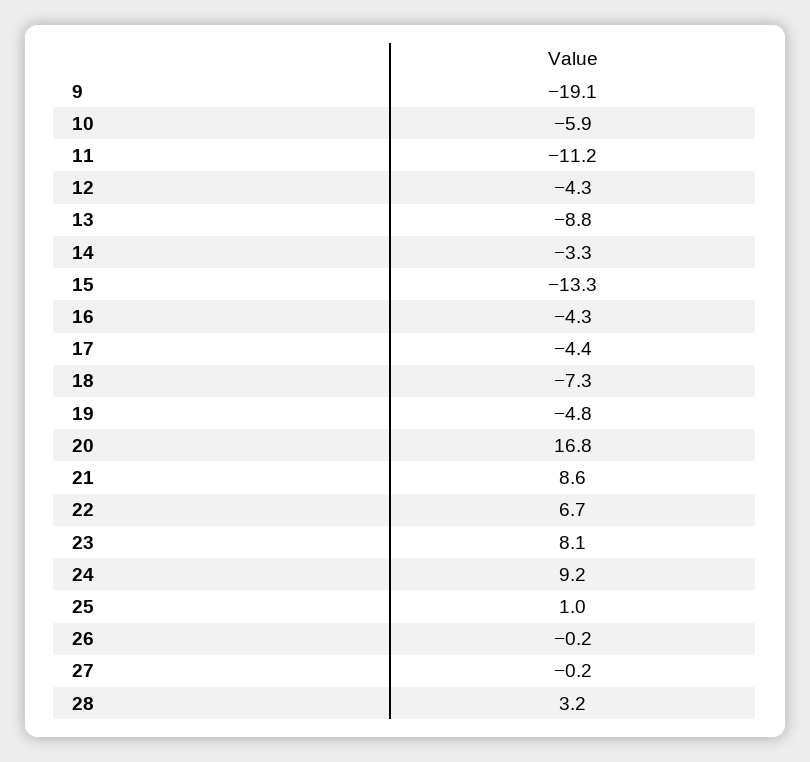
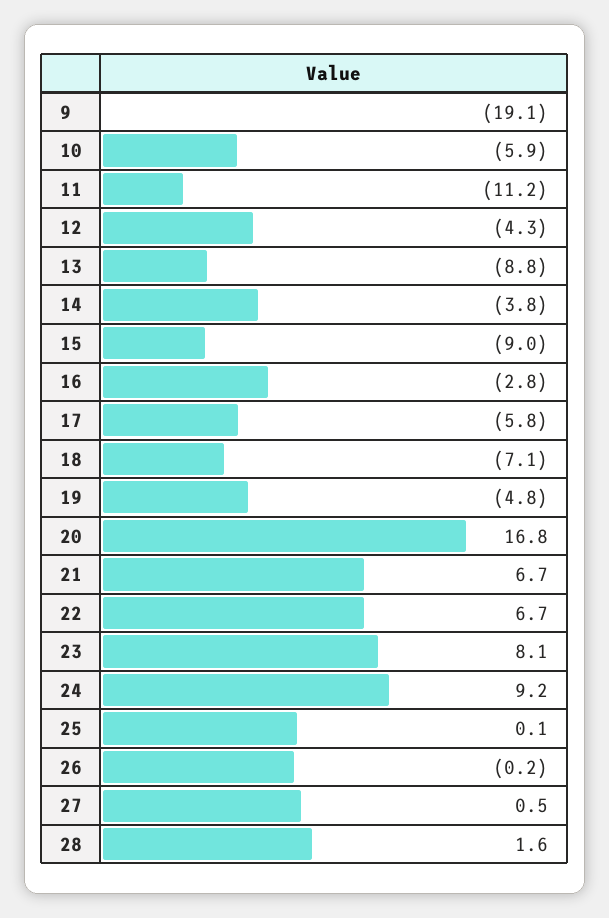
14: -3.3 -> -3.8
15: -13.3 -> -9
16: -4.3 -> -2.8
17: -4.4 -> -5.8
18: -7.3 -> -7.1
21: 8.6 -> 6.7
25: 1 -> 0.1
27: -0.2 -> 0.5
28: 3.2 -> 1.6

